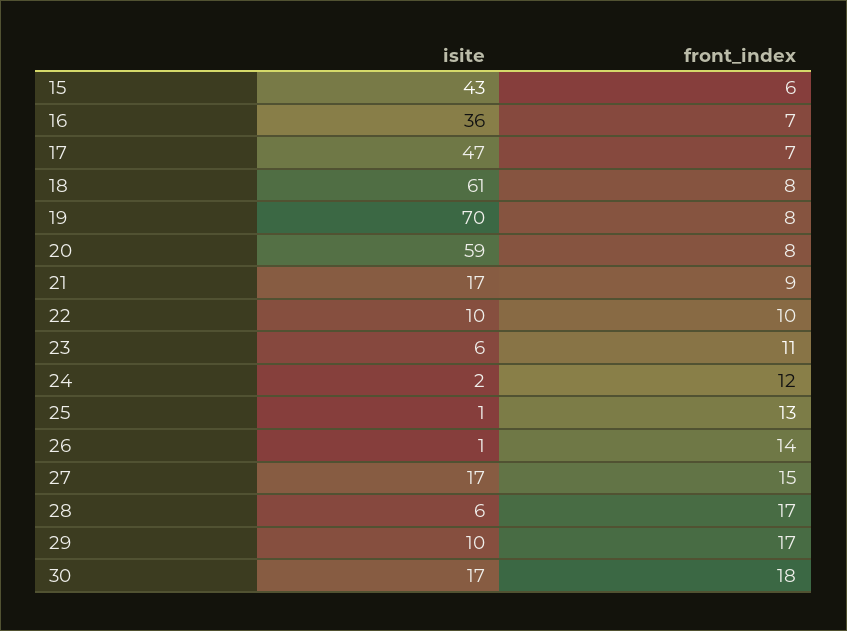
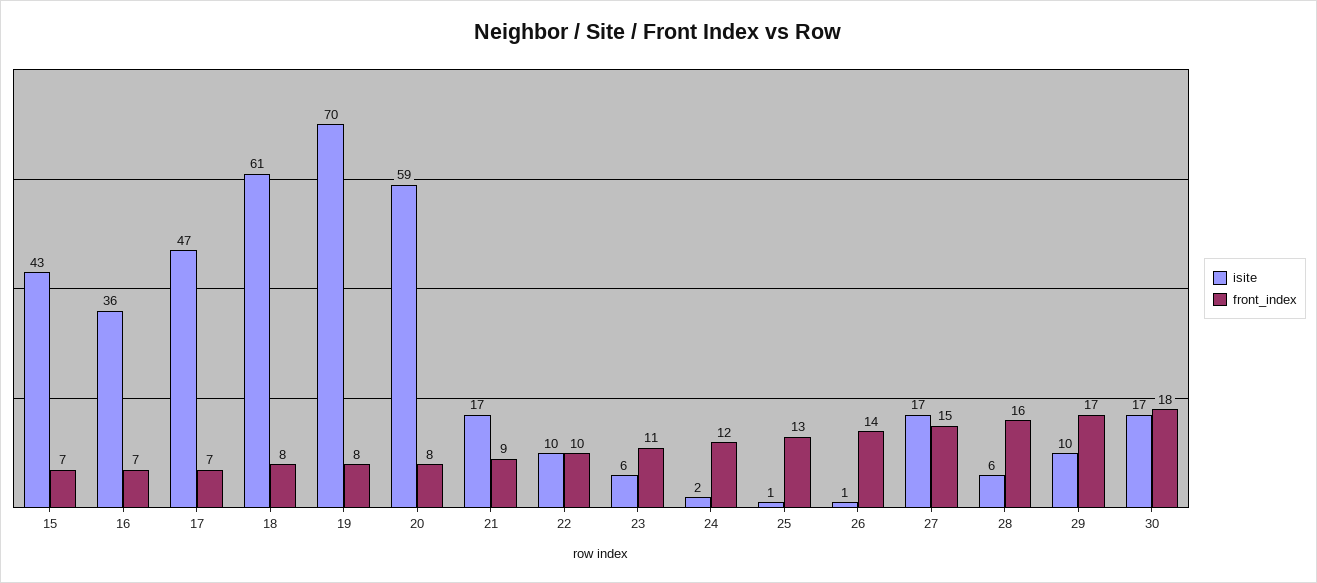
front_index, 15: 6 -> 7
front_index, 28: 17 -> 16

